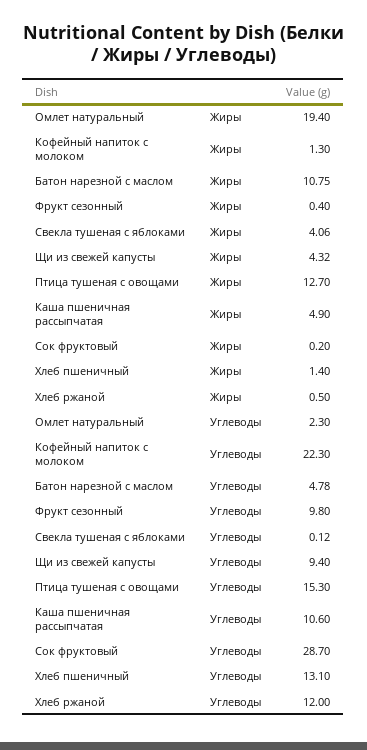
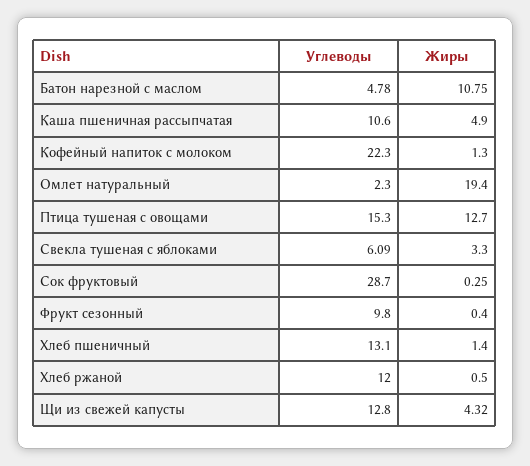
Свекла тушеная с яблоками, Жиры: 4.06 -> 3.3
Сок фруктовый, Жиры: 0.2 -> 0.25
Свекла тушеная с яблоками, Углеводы: 0.12 -> 6.09
Щи из свежей капусты, Углеводы: 9.4 -> 12.8

